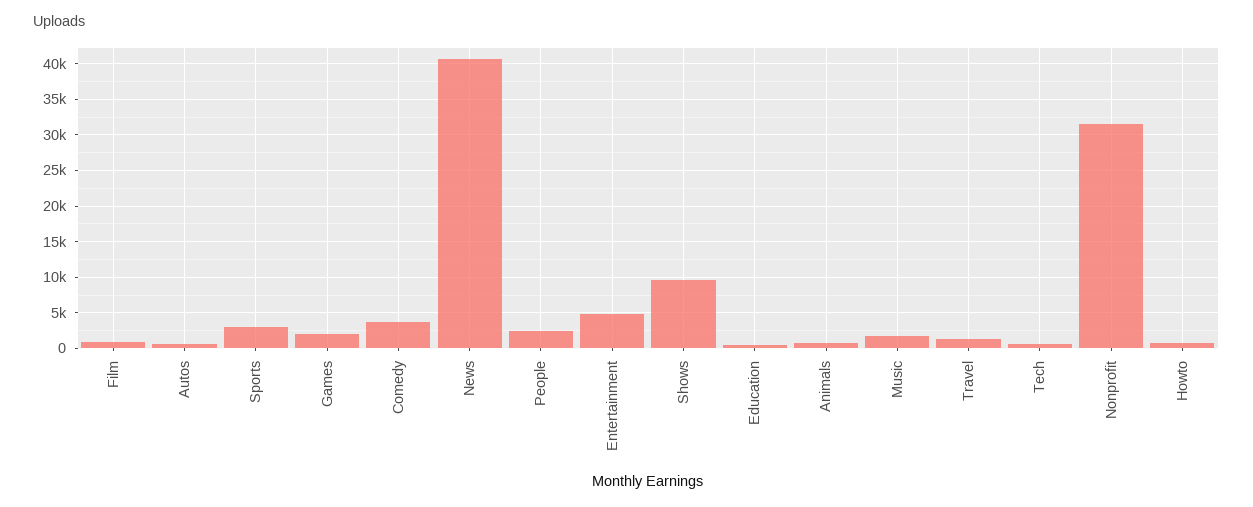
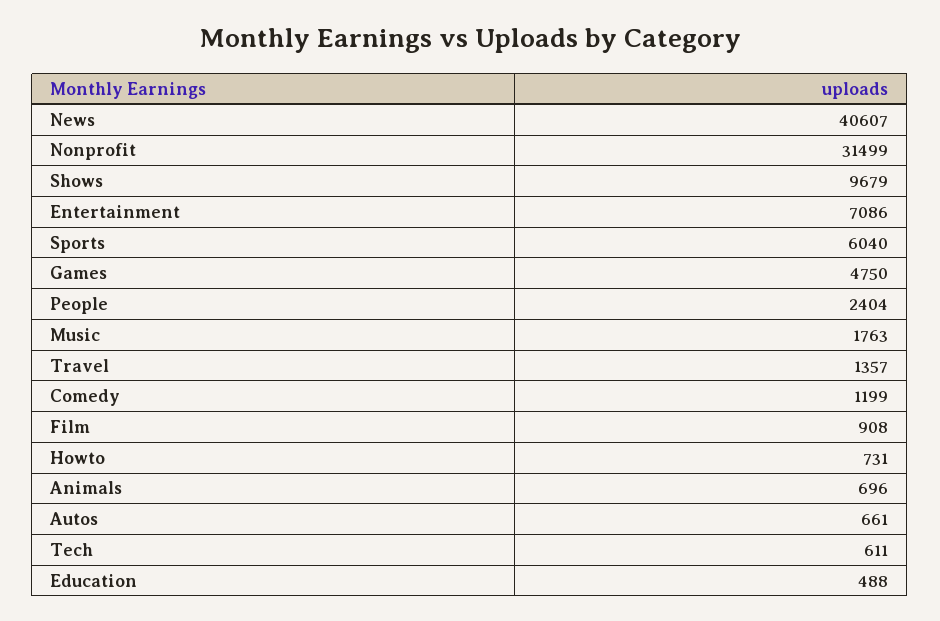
Sports: 3000 -> 6040
Games: 2000 -> 4750
Comedy: 4000 -> 1199
Entertainment: 5000 -> 7086

